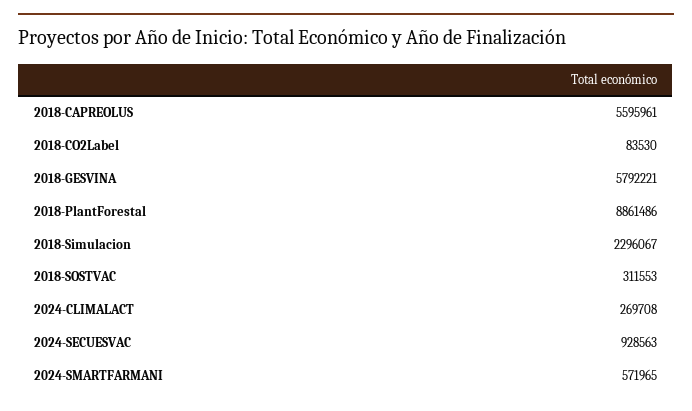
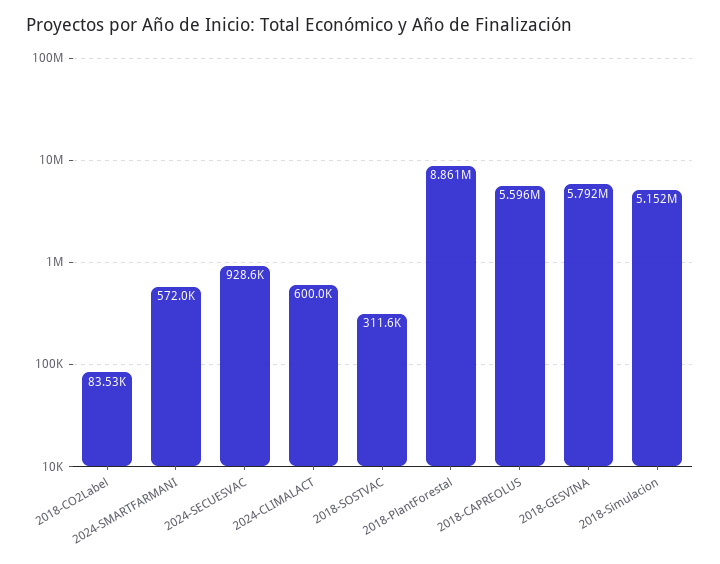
2018-Simulacion: 2296067 -> 5152000
2024-CLIMALACT: 269708 -> 600000

